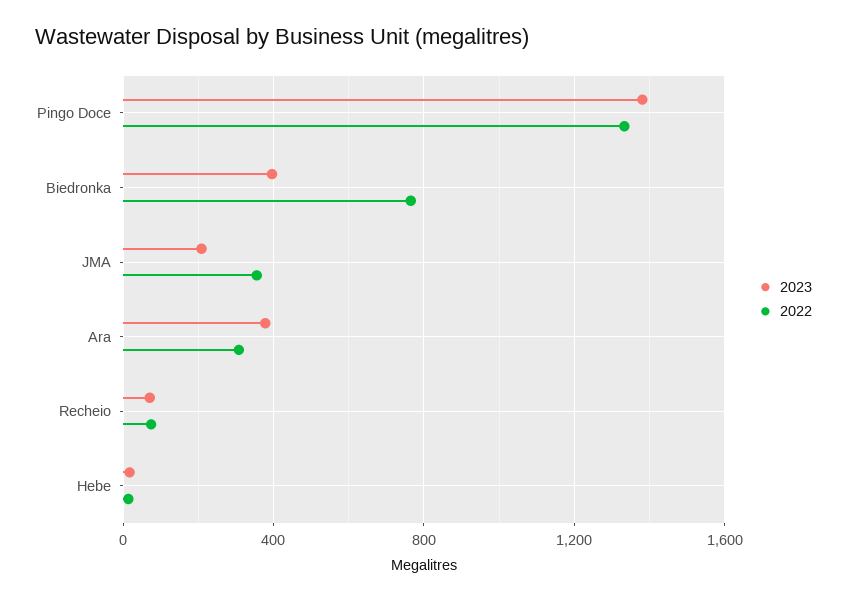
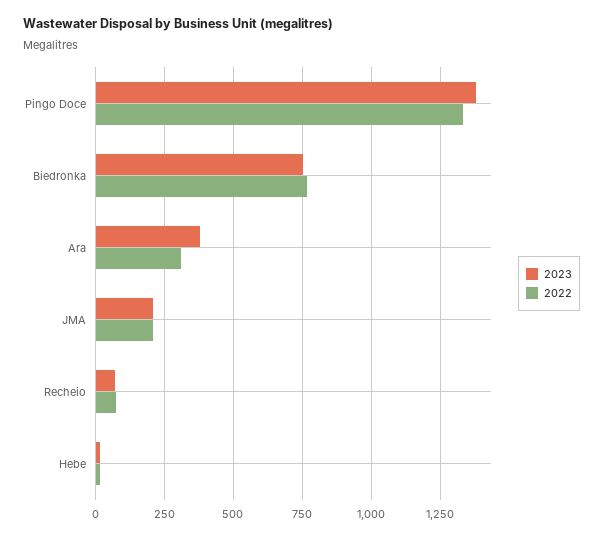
2023, Biedronka: 400 -> 750
2022, JMA: 350 -> 200

